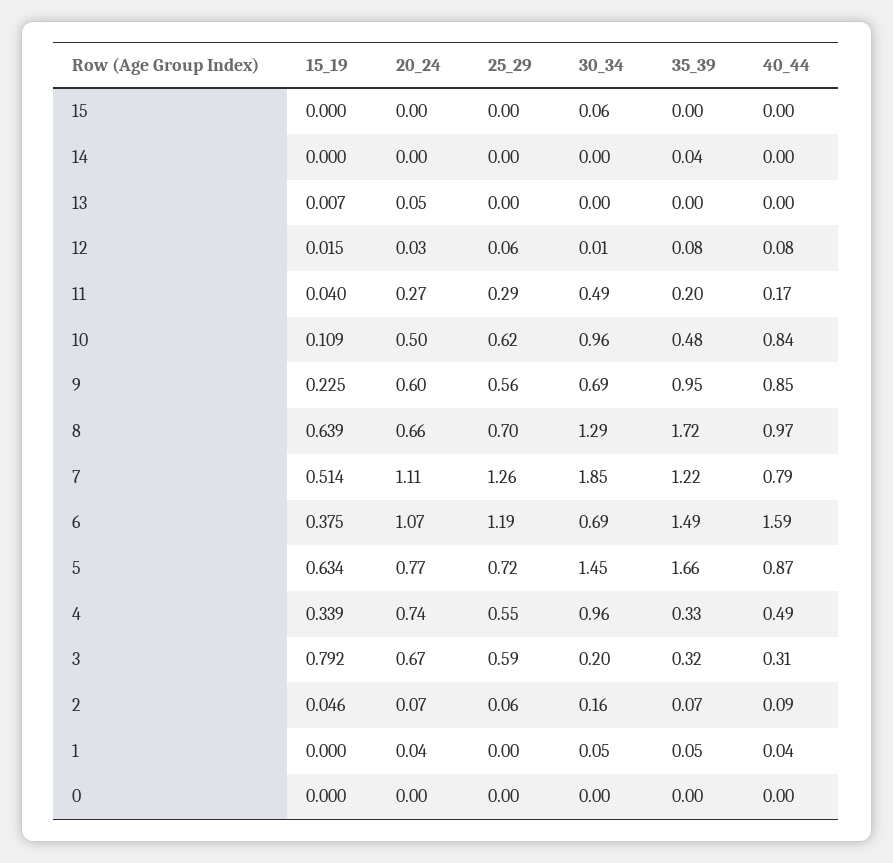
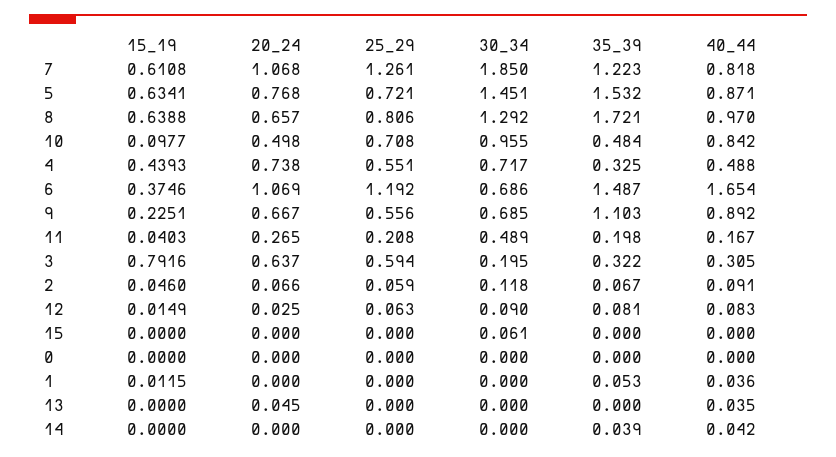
40_44, 14: 0 -> 0.042
15_19, 13: 0.007 -> 0
40_44, 13: 0 -> 0.035
30_34, 12: 0.01 -> 0.09
25_29, 11: 0.29 -> 0.208
15_19, 10: 0.109 -> 0.0977
25_29, 10: 0.62 -> 0.708
20_24, 9: 0.6 -> 0.667
35_39, 9: 0.95 -> 1.103
40_44, 9: 0.85 -> 0.892
25_29, 8: 0.7 -> 0.806
15_19, 7: 0.514 -> 0.6108
20_24, 7: 1.11 -> 1.068
40_44, 7: 0.79 -> 0.818
40_44, 6: 1.59 -> 1.654
35_39, 5: 1.66 -> 1.532
15_19, 4: 0.339 -> 0.4393
30_34, 4: 0.96 -> 0.717
20_24, 3: 0.67 -> 0.637
30_34, 2: 0.16 -> 0.118
15_19, 1: 0 -> 0.0115
20_24, 1: 0.04 -> 0
30_34, 1: 0.05 -> 0

